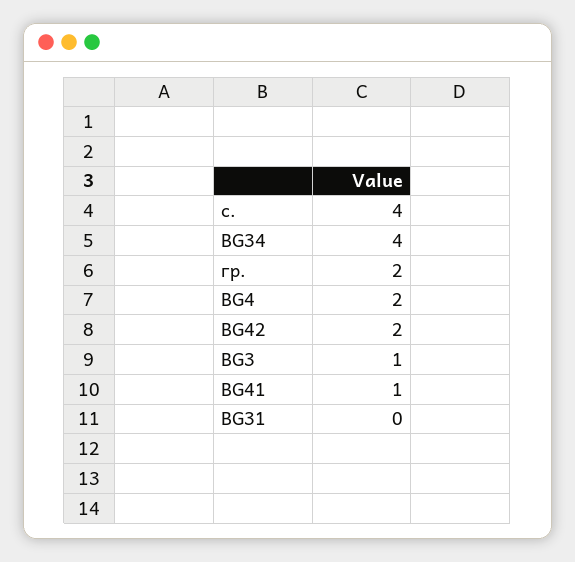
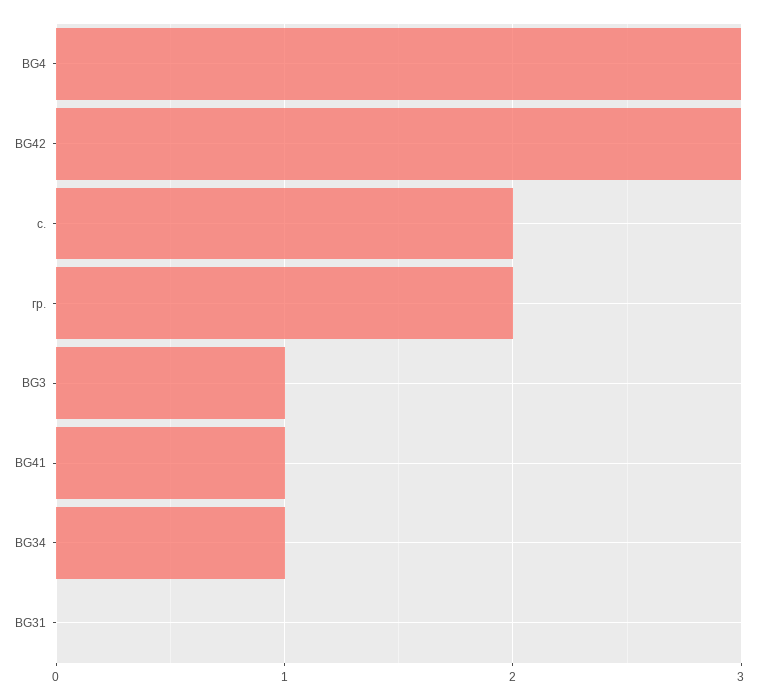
с.: 4 -> 2
BG34: 4 -> 1
BG4: 2 -> 3
BG42: 2 -> 3

